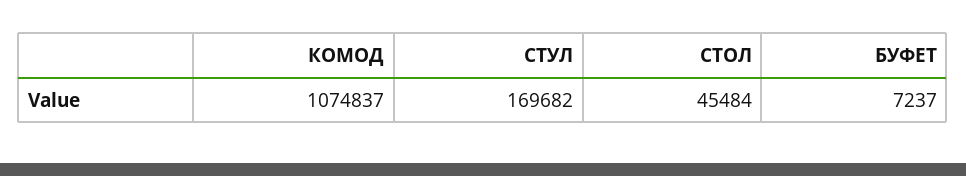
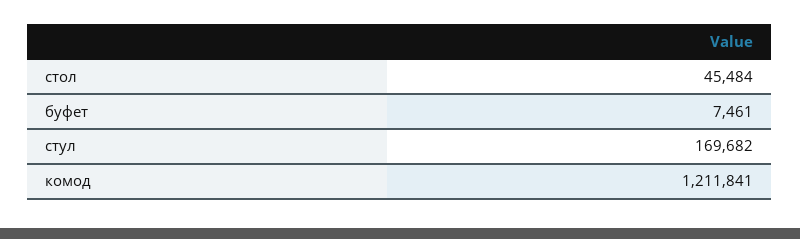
КОМОД: 1074837 -> 1211841
БУФЕТ: 7237 -> 7461

